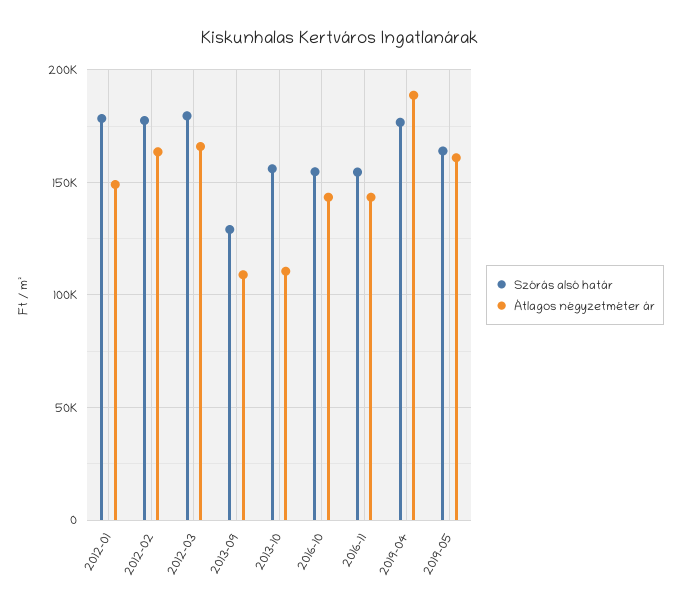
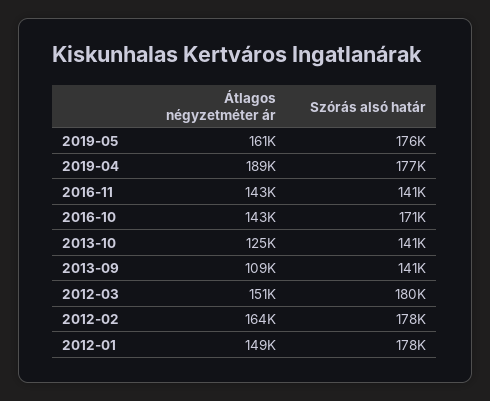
Átlagos négyzetméter ár, 2012-03: 165000 -> 151000
Szórás alsó határ, 2013-09: 130000 -> 141000
Szórás alsó határ, 2013-10: 155000 -> 141000
Átlagos négyzetméter ár, 2013-10: 110000 -> 125000
Szórás alsó határ, 2016-10: 155000 -> 171000
Szórás alsó határ, 2016-11: 155000 -> 141000
Szórás alsó határ, 2019-05: 165000 -> 176000

